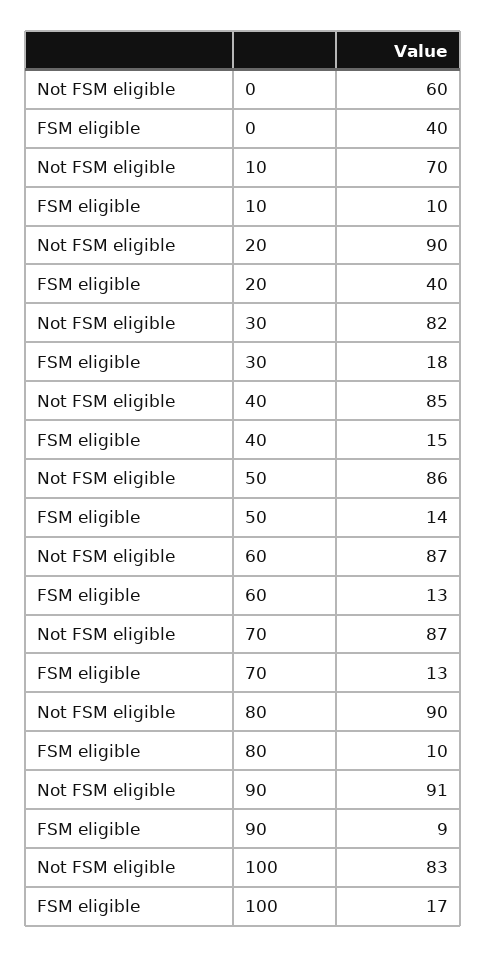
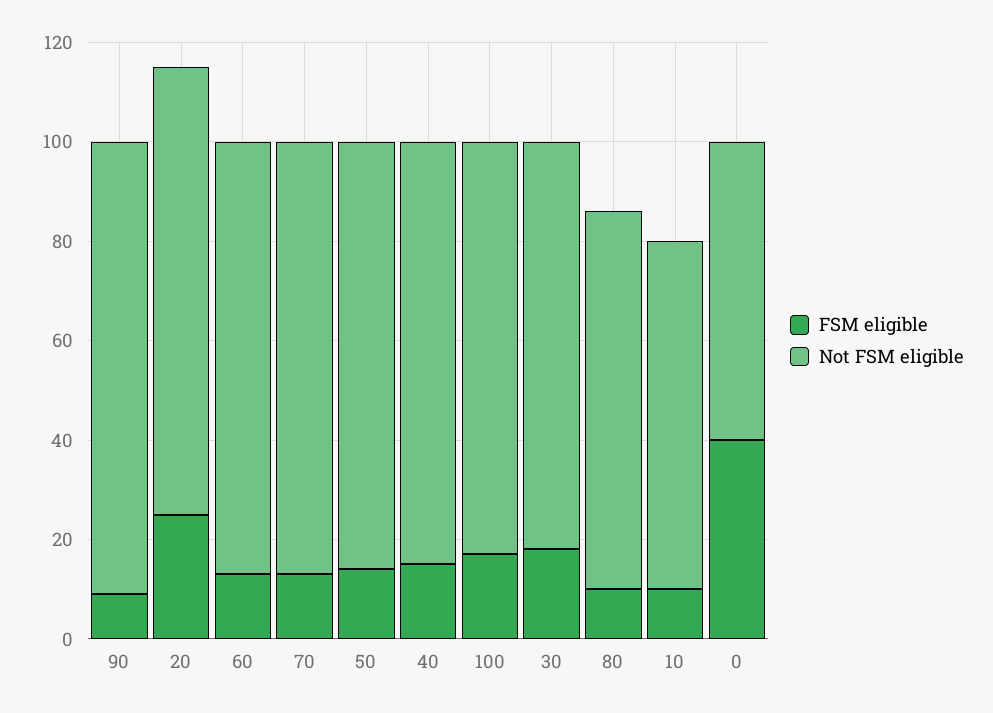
FSM eligible, 20: 40 -> 25
Not FSM eligible, 80: 90 -> 75

